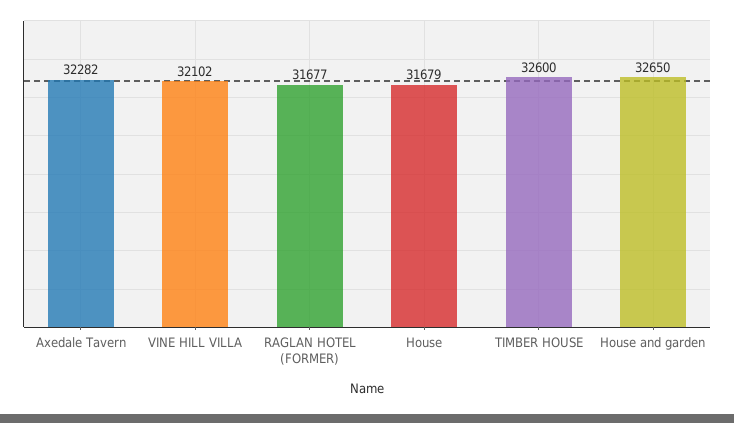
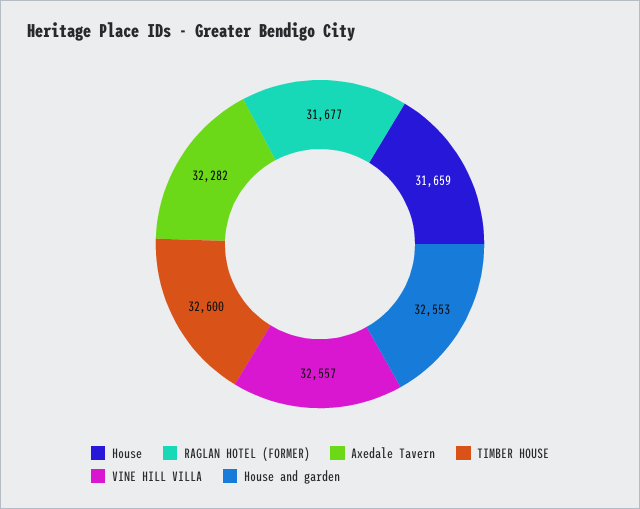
VINE HILL VILLA: 32102 -> 32557
House: 31679 -> 31659
House and garden: 32650 -> 32553

